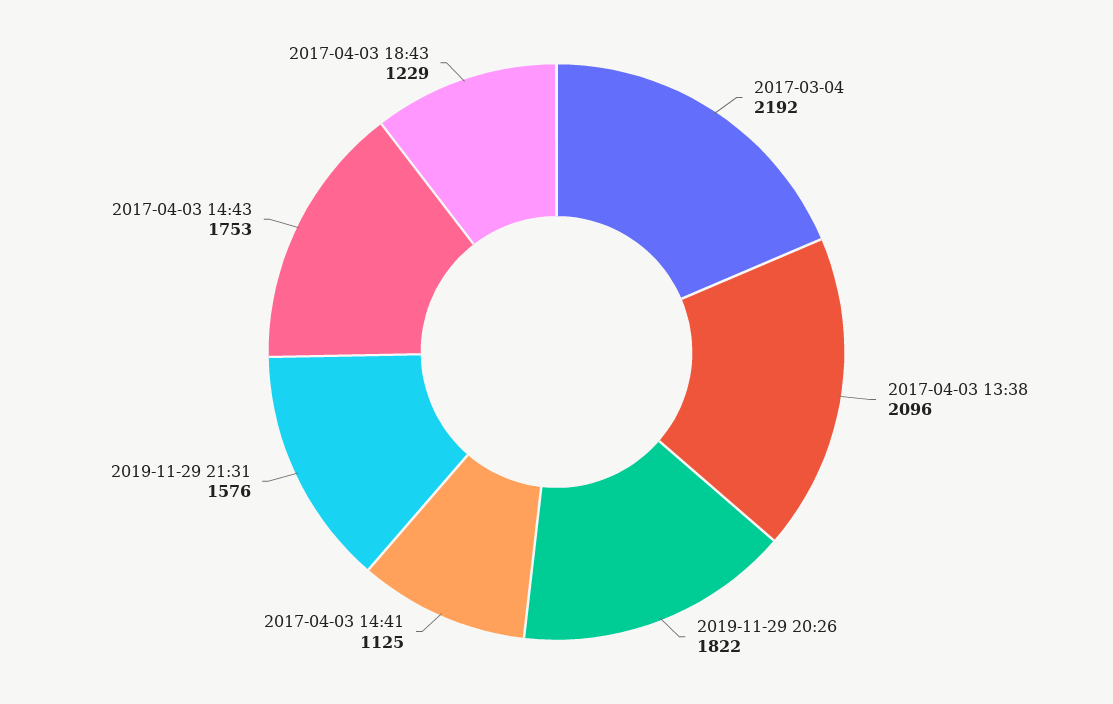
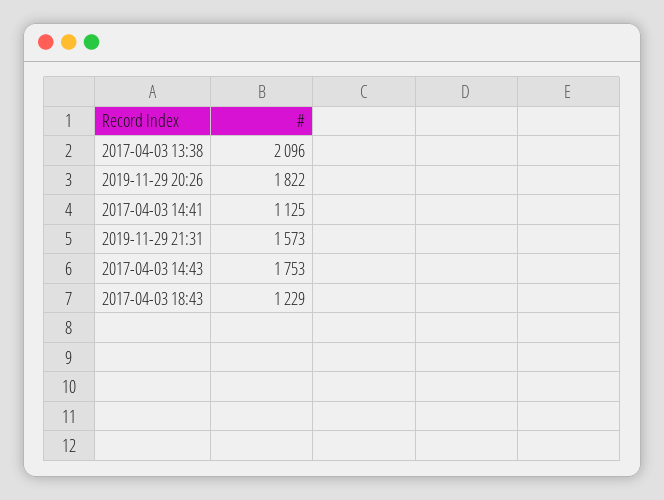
2017-03-04: 2192 -> none
2019-11-29 21:31: 1576 -> 1573

